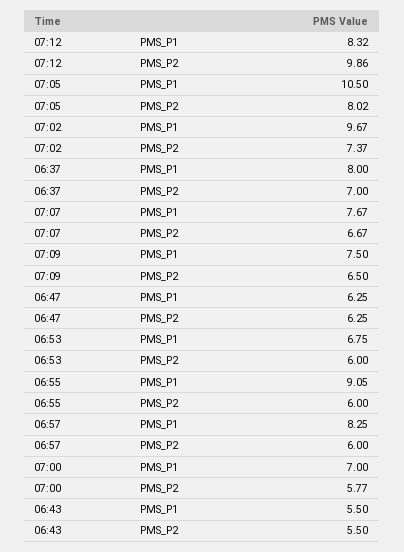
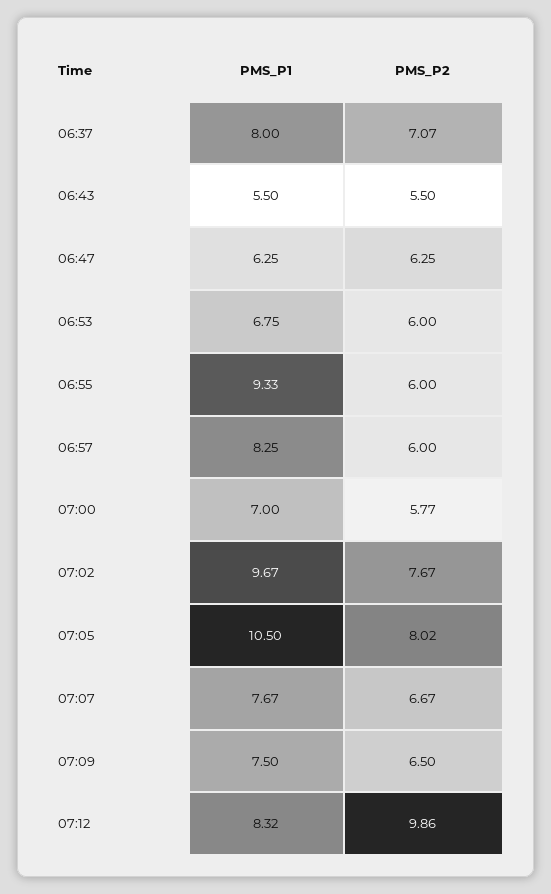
07:02, PMS_P2: 7.37 -> 7.67
06:37, PMS_P2: 7 -> 7.07
06:55, PMS_P1: 9.05 -> 9.33

